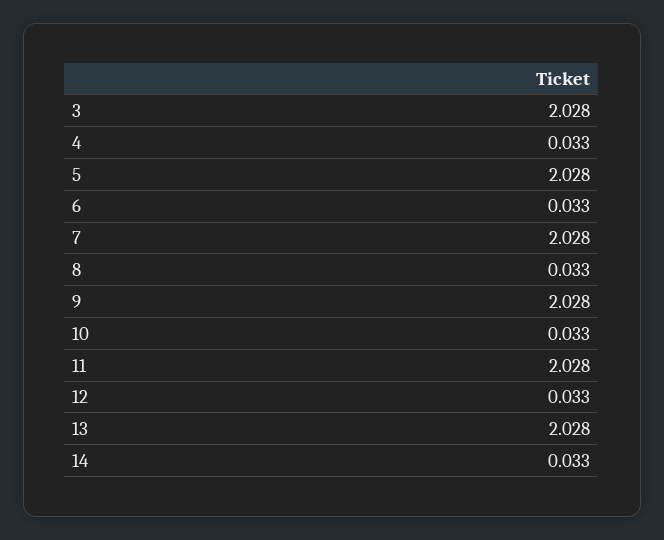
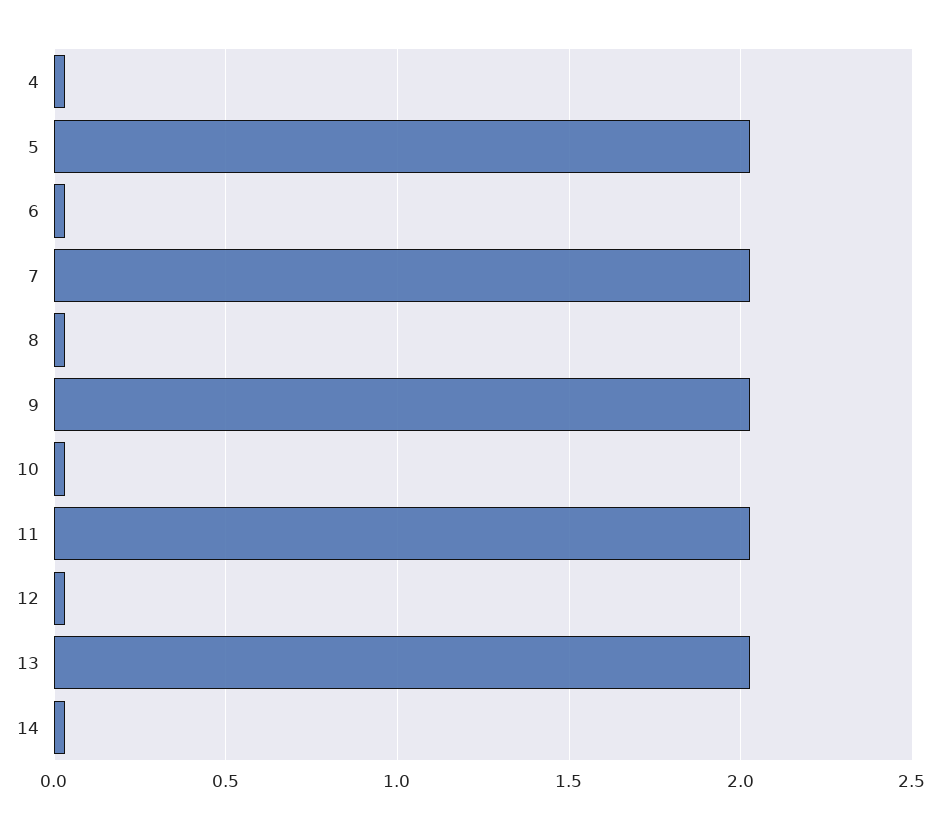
3: 2.028 -> none

